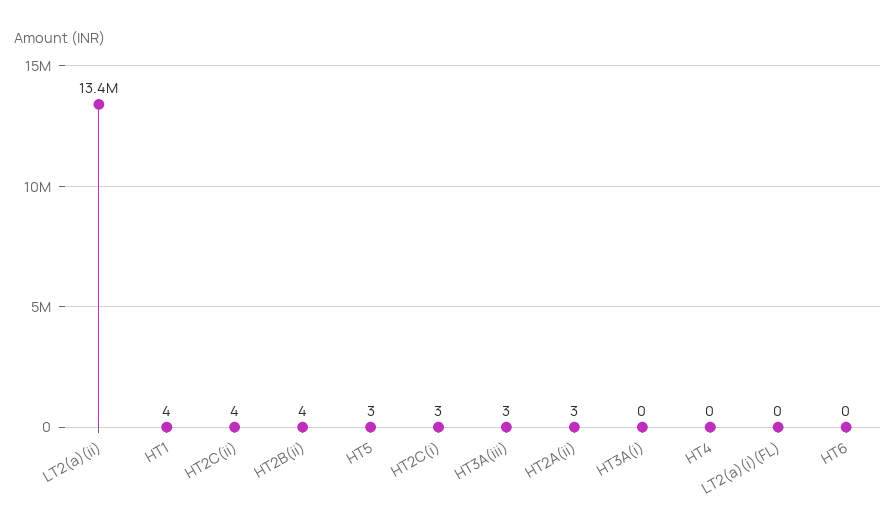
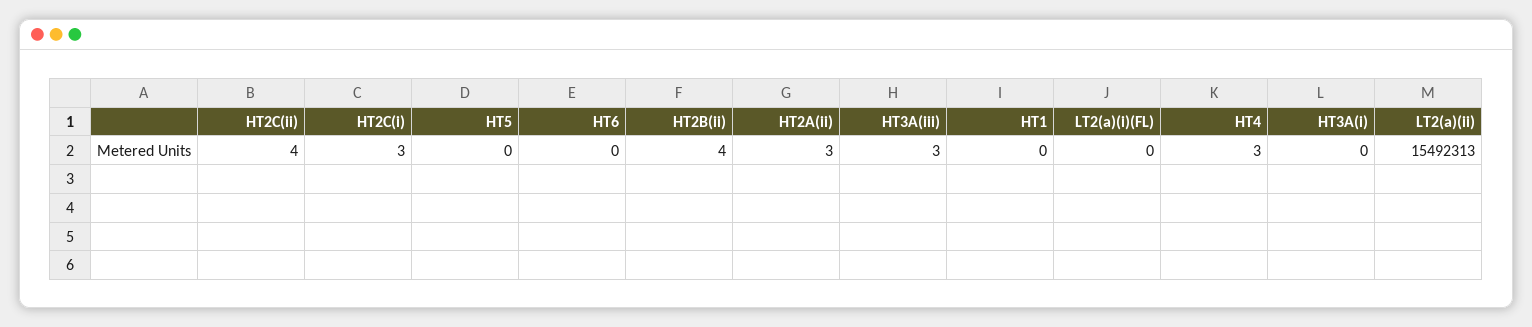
LT2(a)(ii): 13400000 -> 15492313
HT1: 4 -> 0
HT5: 3 -> 0
HT4: 0 -> 3

